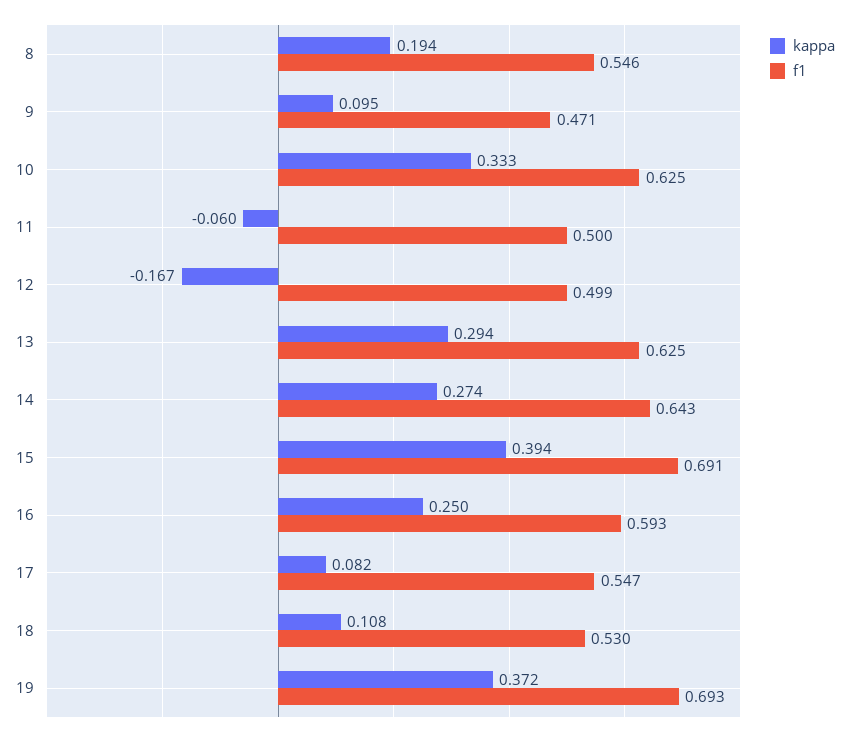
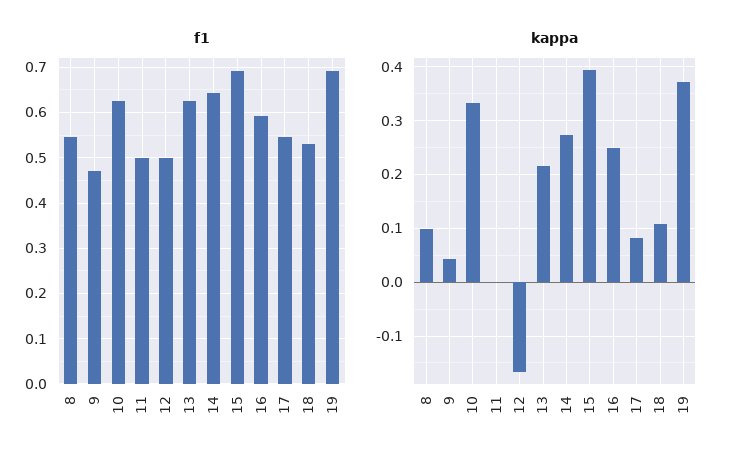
kappa, 8: 0.194 -> 0.1
kappa, 9: 0.095 -> 0.04
kappa, 11: -0.06 -> 0
kappa, 13: 0.294 -> 0.22

